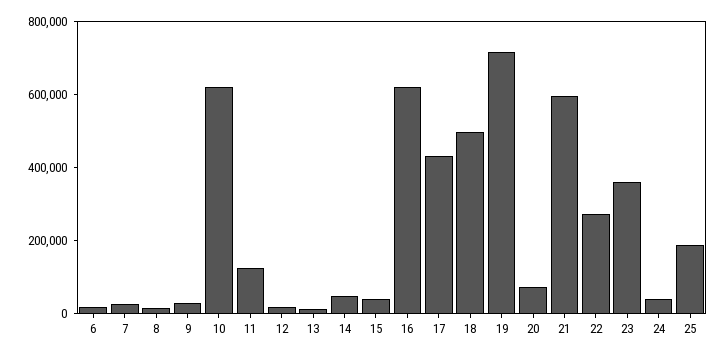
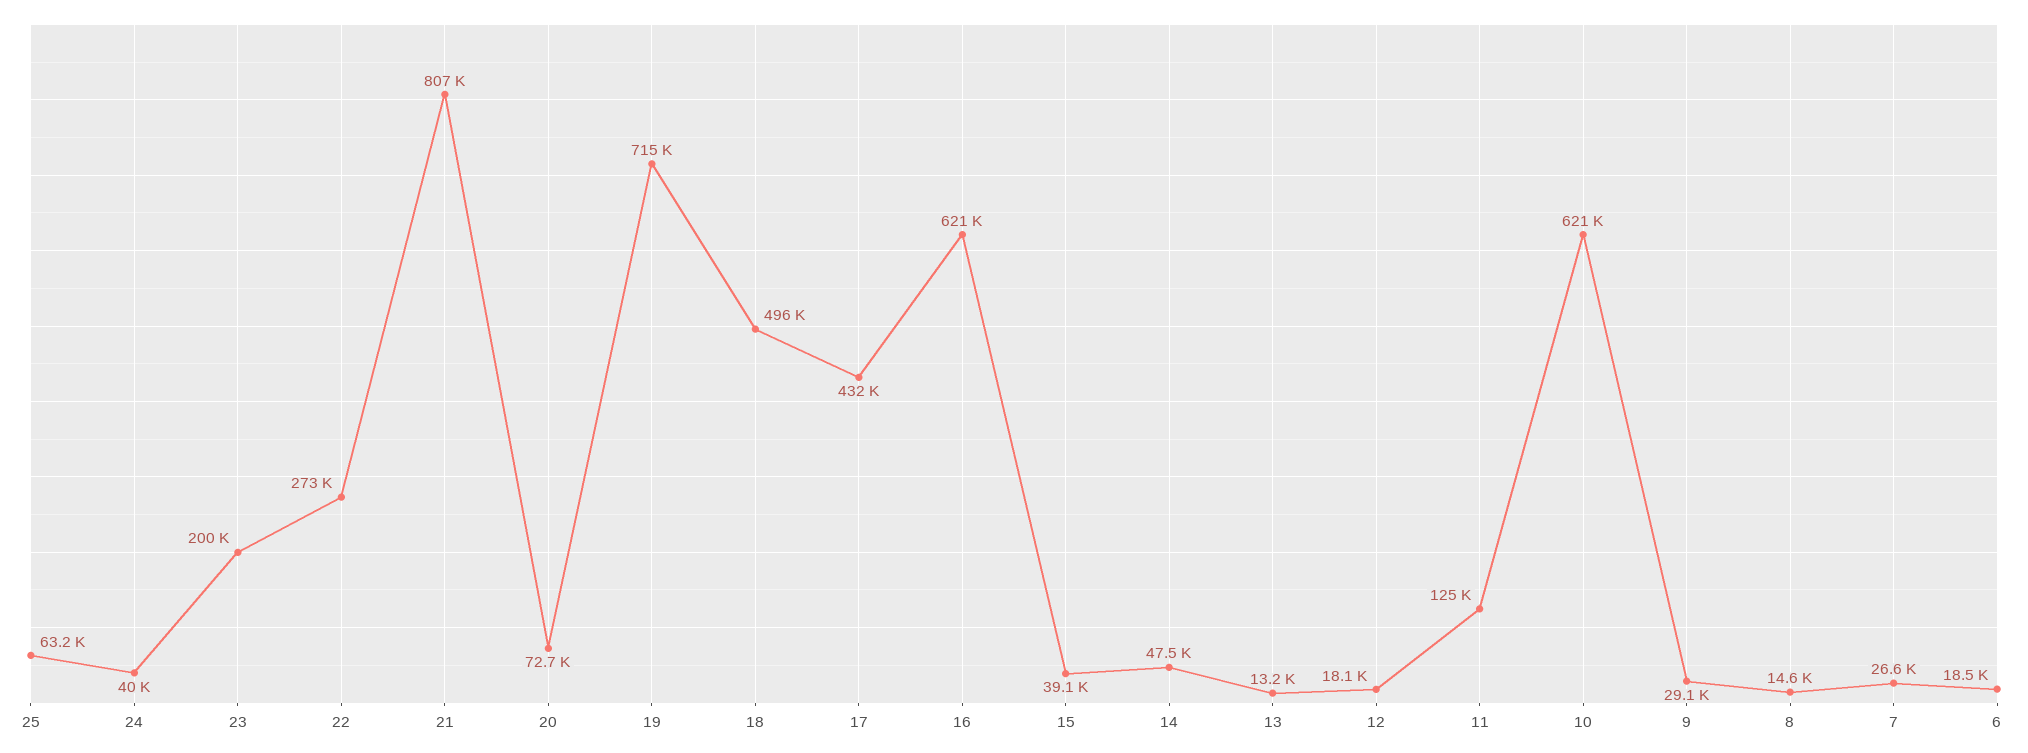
21: 600000 -> 807000
23: 350000 -> 200000
25: 200000 -> 63200

